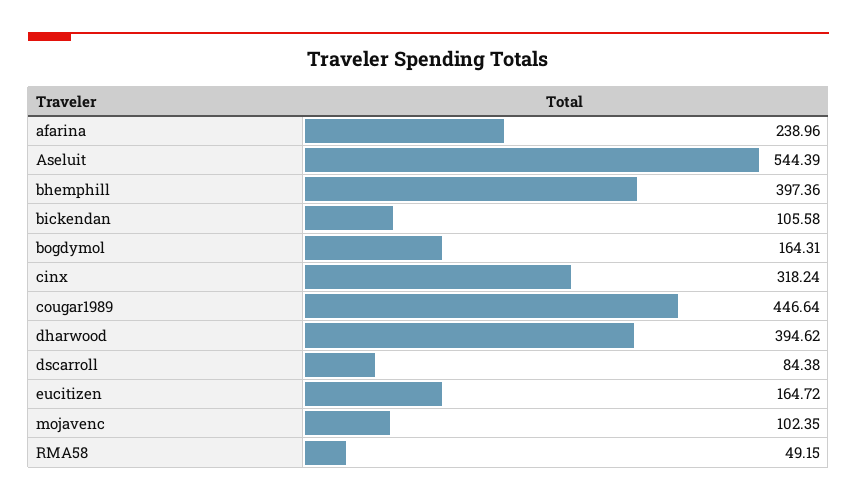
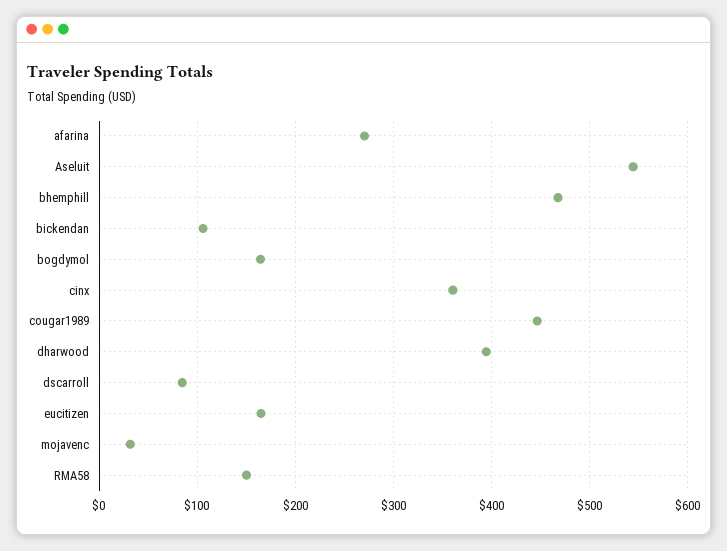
afarina: 238.96 -> 270
bhemphill: 397.36 -> 470
cinx: 318.24 -> 360
mojavenc: 102.35 -> 30
RMA58: 49.15 -> 150

